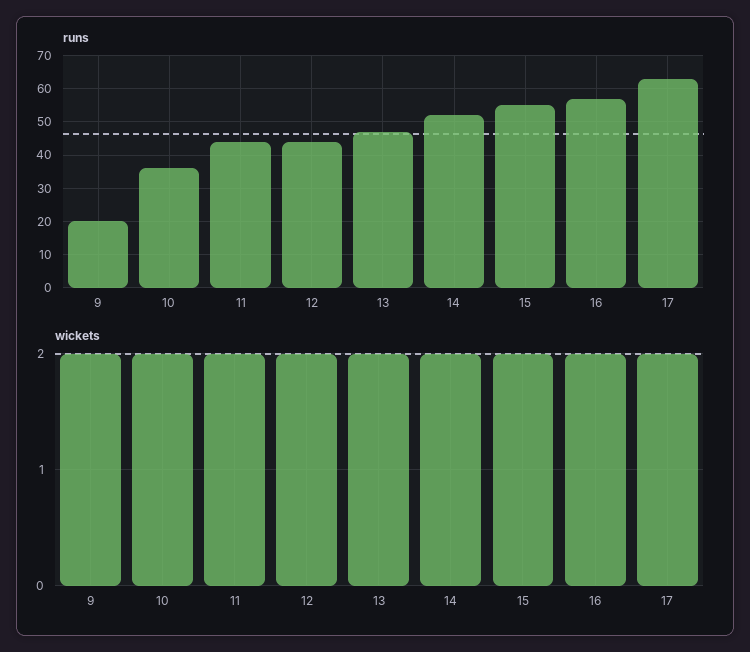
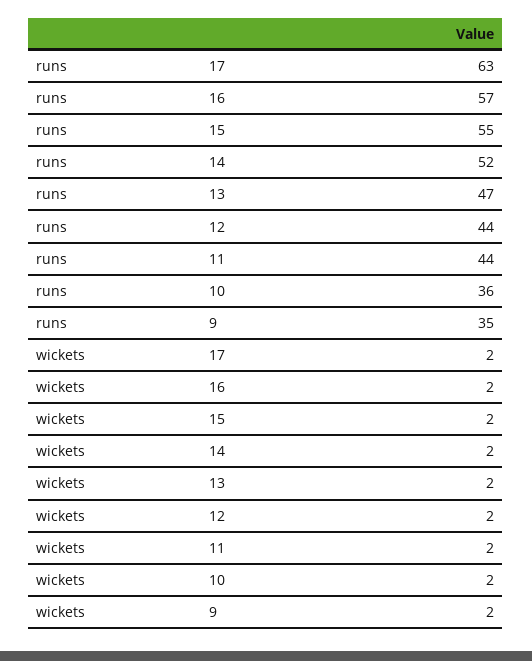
runs, 9: 20 -> 35

